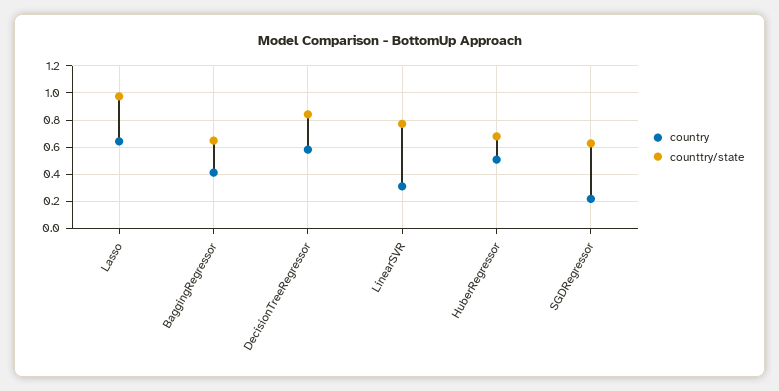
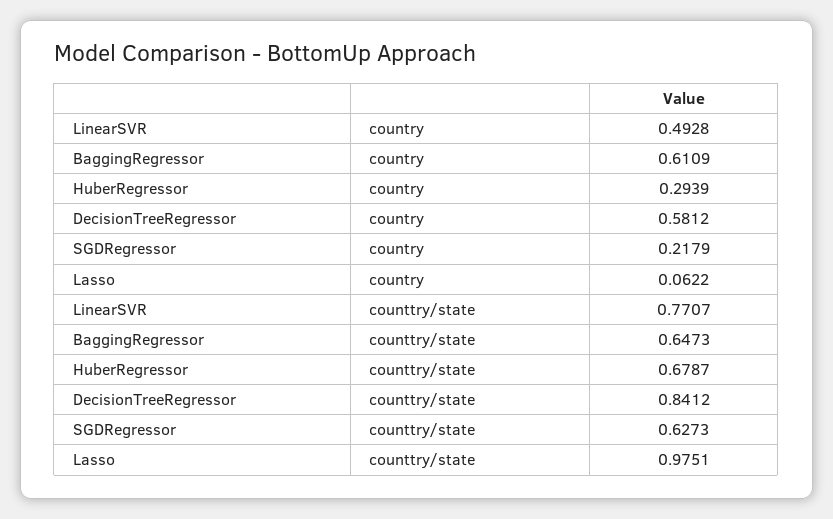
country, Lasso: 0.65 -> 0.0622
country, BaggingRegressor: 0.4 -> 0.6109
country, LinearSVR: 0.3 -> 0.4928
country, HuberRegressor: 0.5 -> 0.2939

